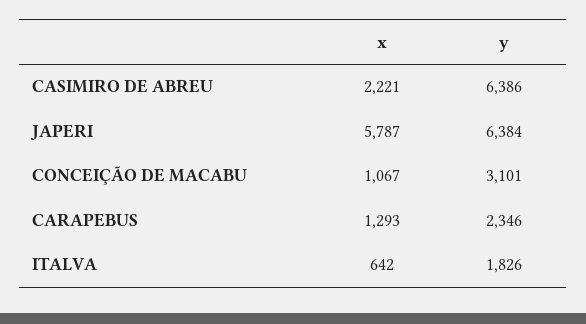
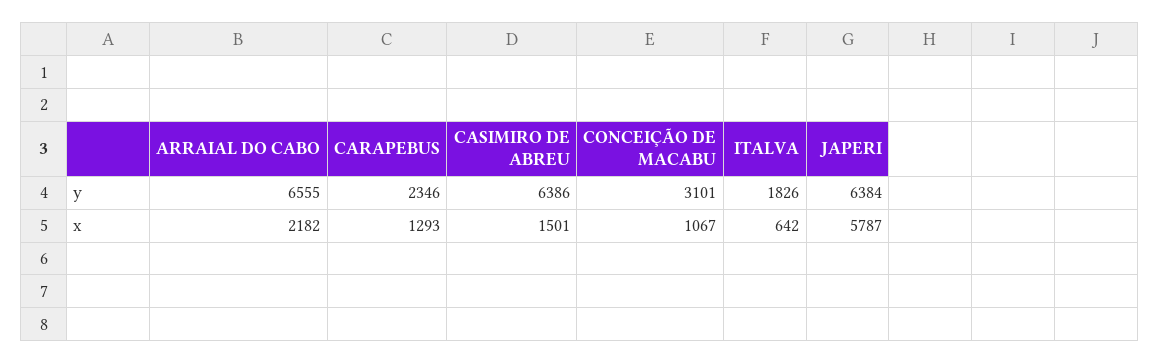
x, CASIMIRO DE ABREU: 2221 -> 1501
y, ARRAIAL DO CABO: none -> 6555
x, ARRAIAL DO CABO: none -> 2182

